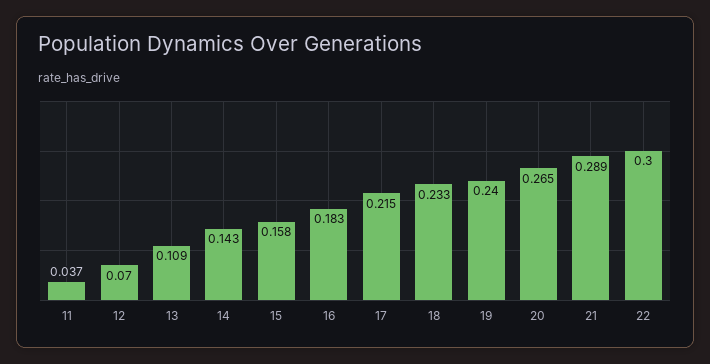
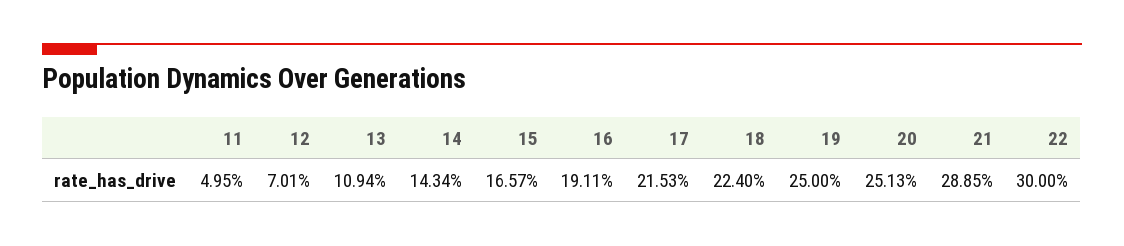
11: 0.037 -> 0.0495
15: 0.158 -> 0.1657
16: 0.183 -> 0.1911
18: 0.233 -> 0.224
19: 0.24 -> 0.25
20: 0.265 -> 0.2513

